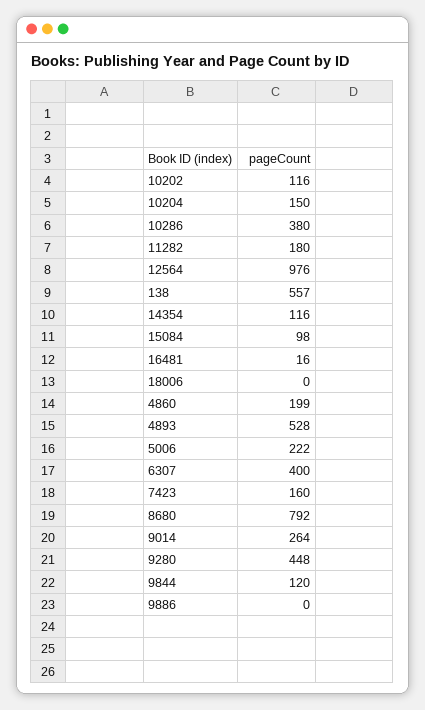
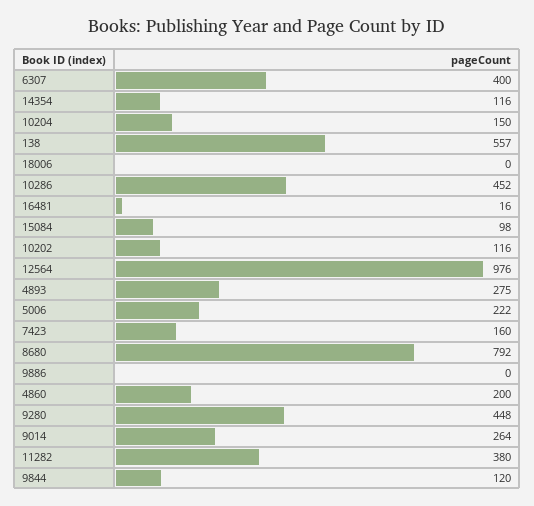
10286: 380 -> 452
11282: 180 -> 380
4860: 199 -> 200
4893: 528 -> 275

